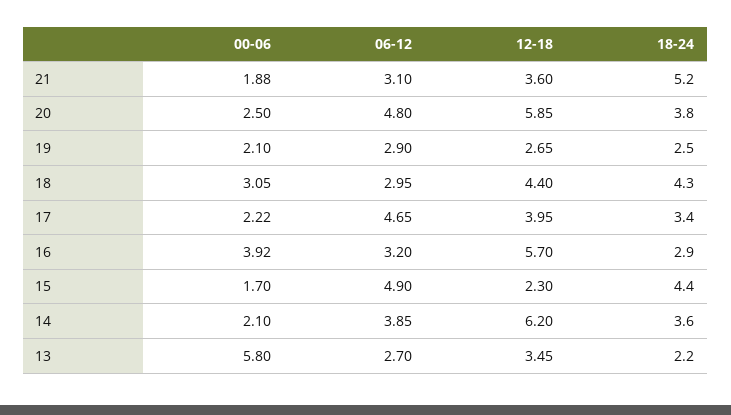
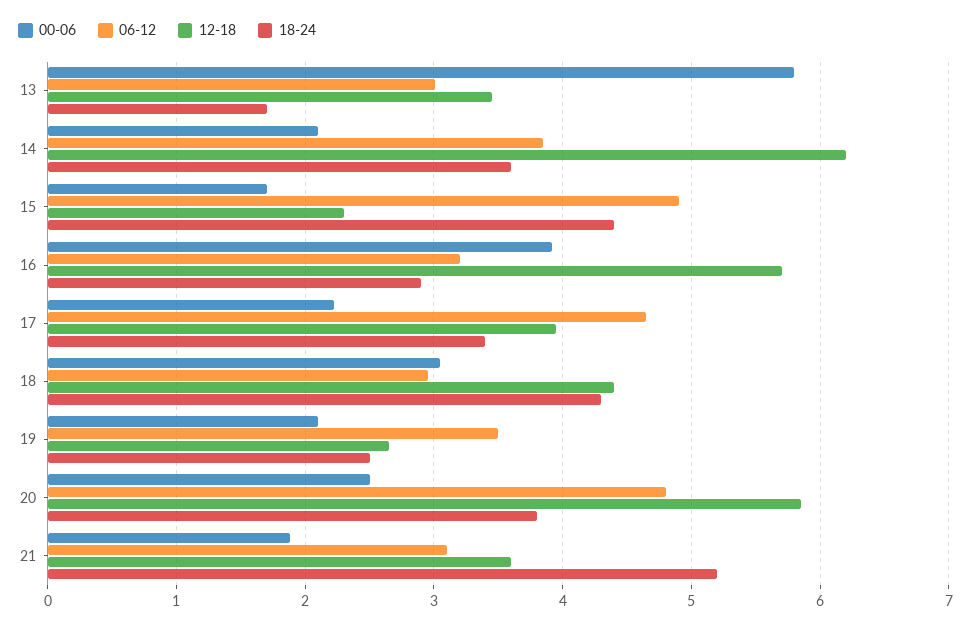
06-12, 19: 2.9 -> 3.5
06-12, 13: 2.7 -> 3
18-24, 13: 2.2 -> 1.7

